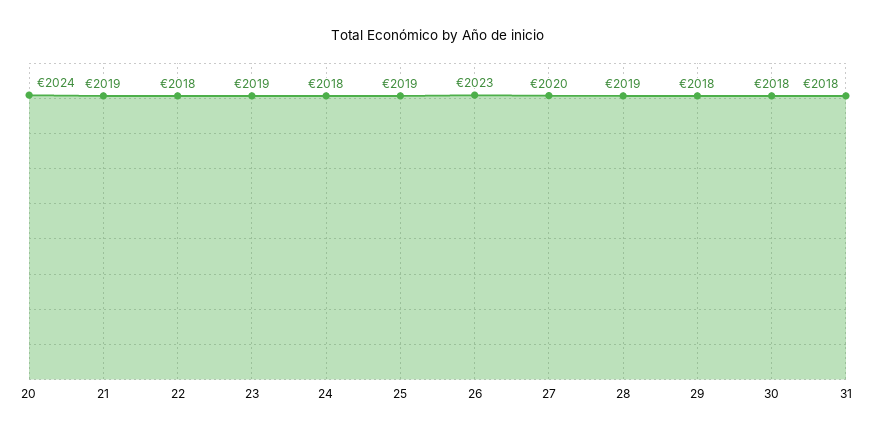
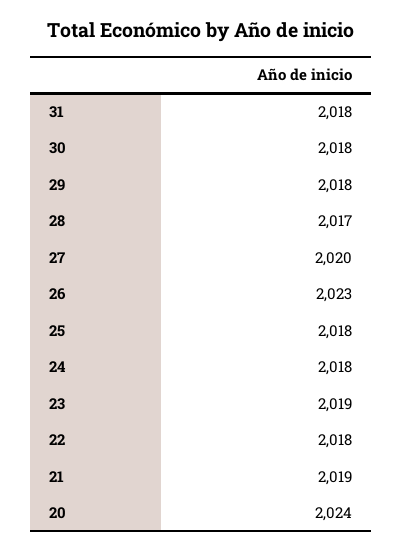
25: 2019 -> 2018
28: 2019 -> 2017

